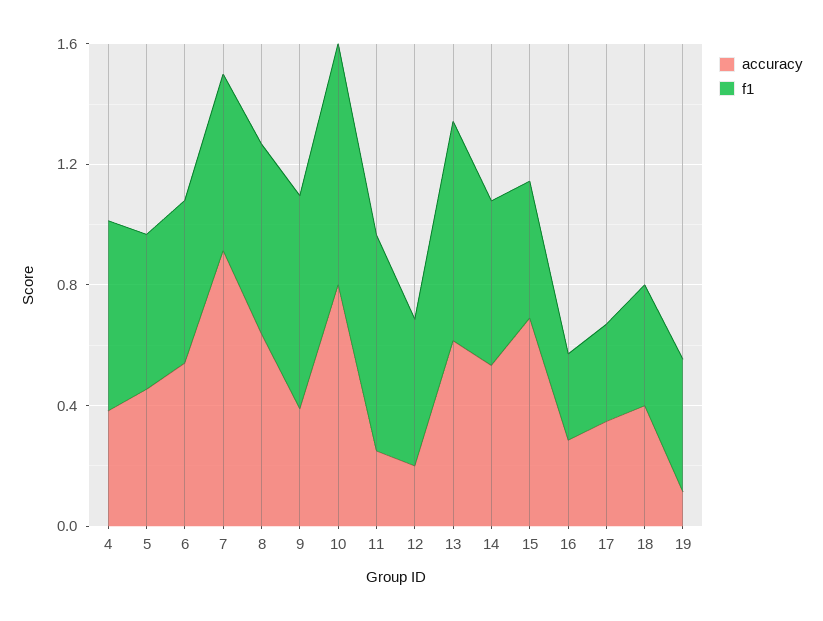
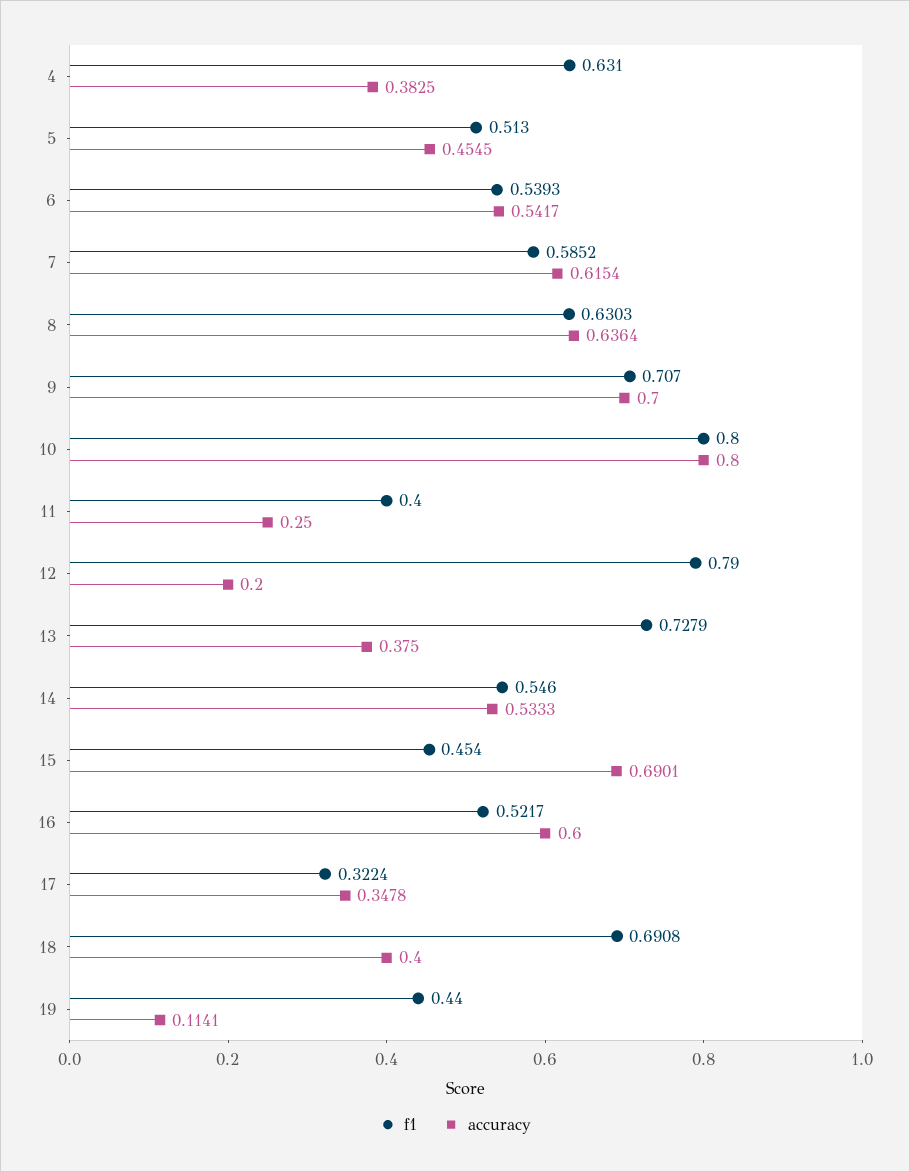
accuracy, 7: 0.9 -> 0.6154
accuracy, 9: 0.4 -> 0.7
f1, 11: 0.7 -> 0.4
f1, 12: 0.5 -> 0.79
accuracy, 13: 0.6 -> 0.375
accuracy, 16: 0.3 -> 0.6
f1, 16: 0.3 -> 0.5217
f1, 18: 0.4 -> 0.6908

